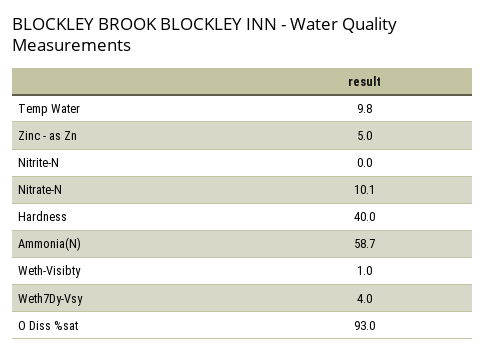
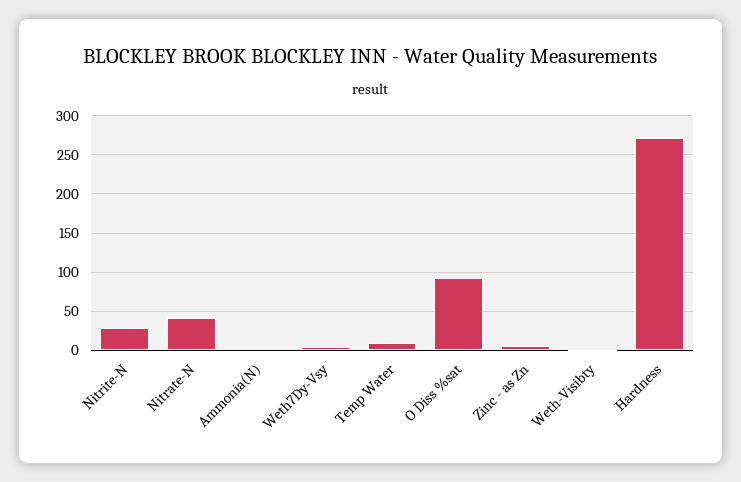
Nitrite-N: 0 -> 30
Nitrate-N: 10.1 -> 40
Hardness: 40 -> 270
Ammonia(N): 58.7 -> 0

